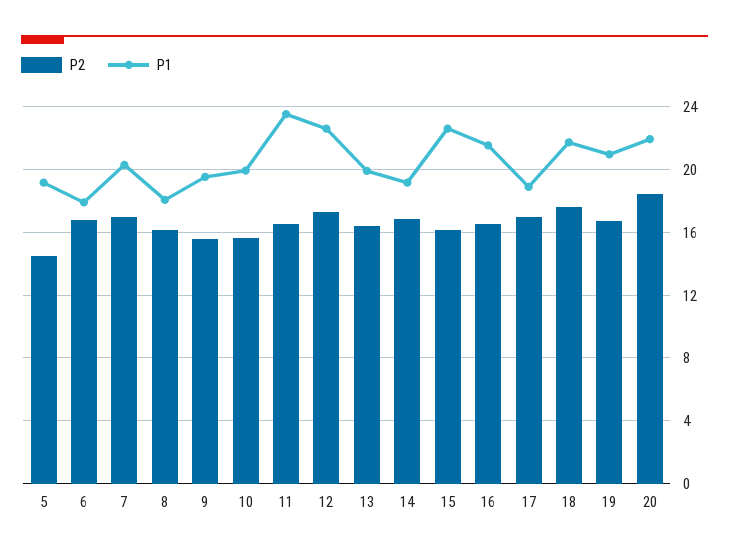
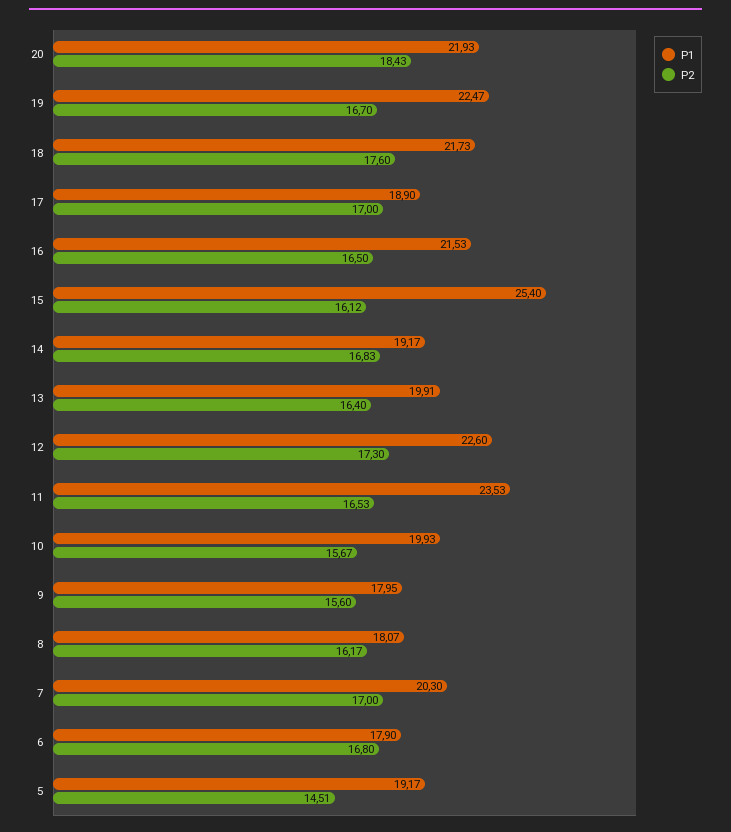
P1, 9: 19.5 -> 17.95
P1, 15: 22.5 -> 25.4
P1, 19: 21 -> 22.47

